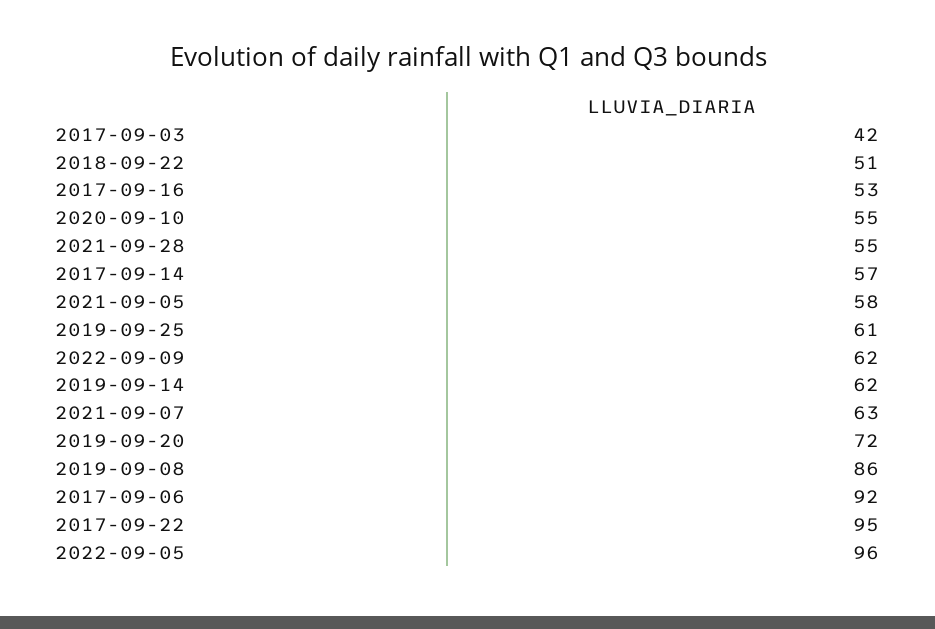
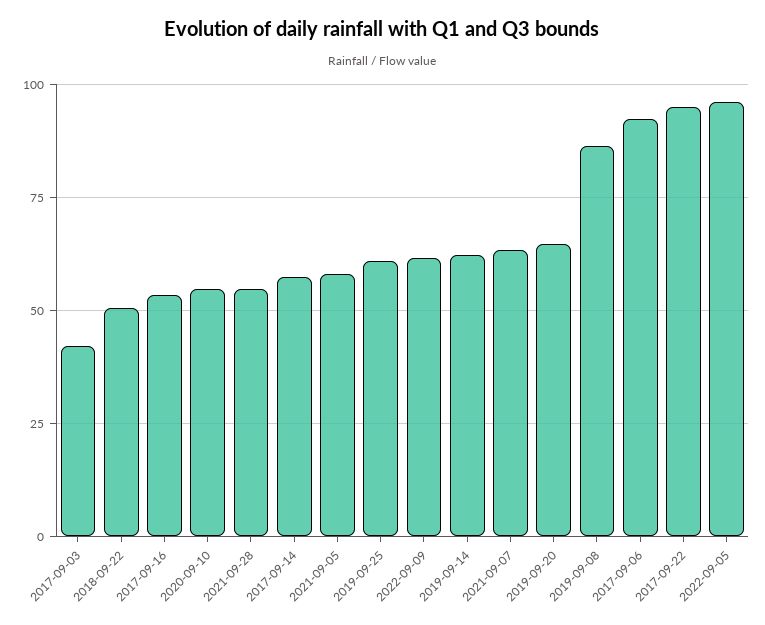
2019-09-20: 72 -> 65

